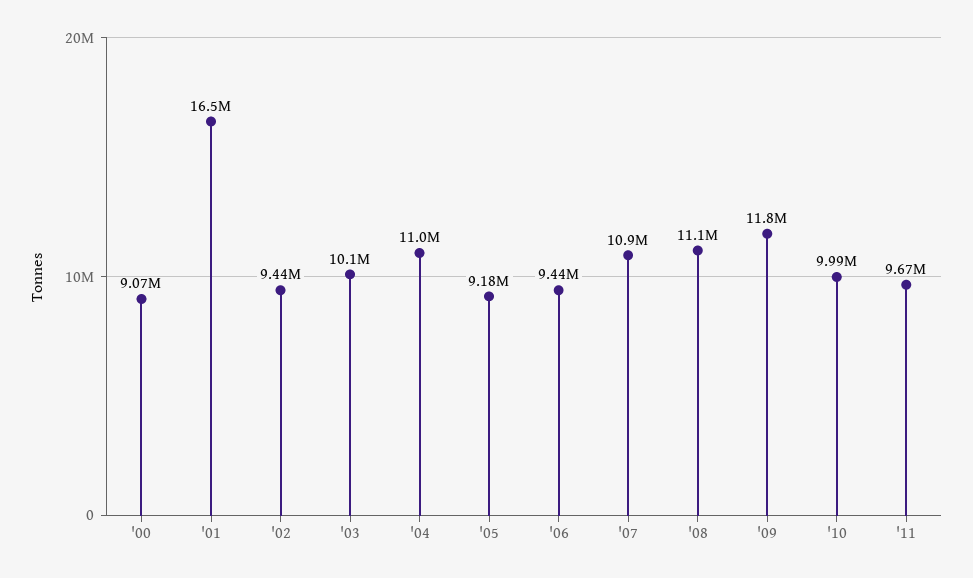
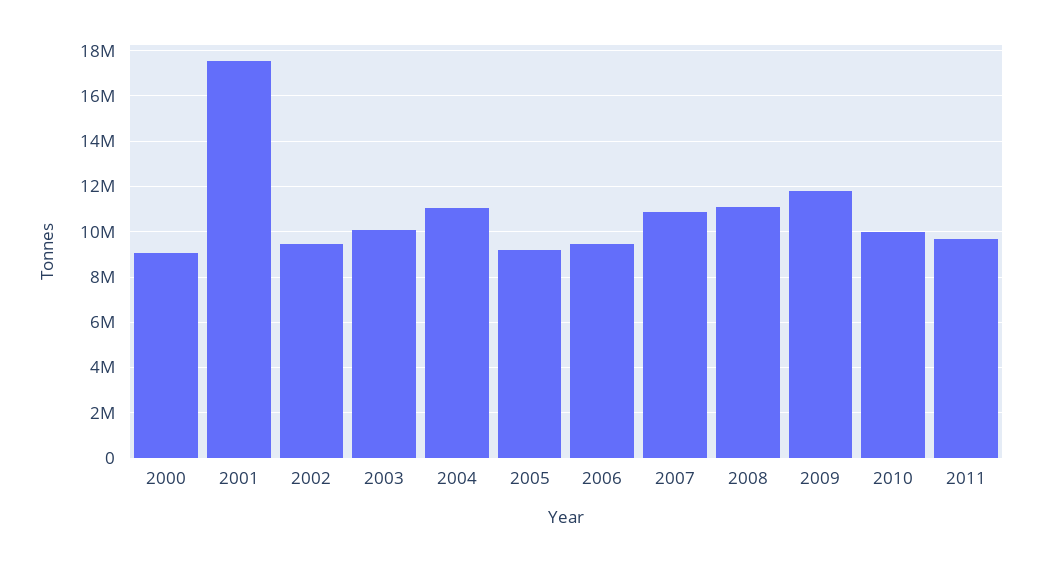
'01: 16500000 -> 17500000

